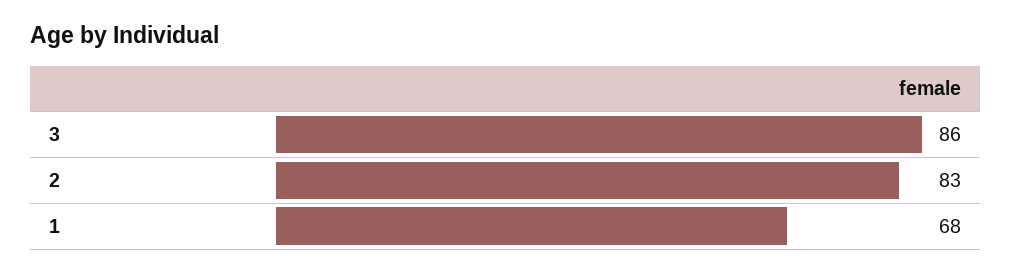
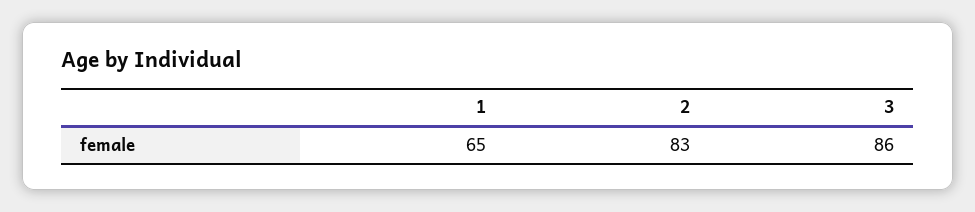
1: 68 -> 65

